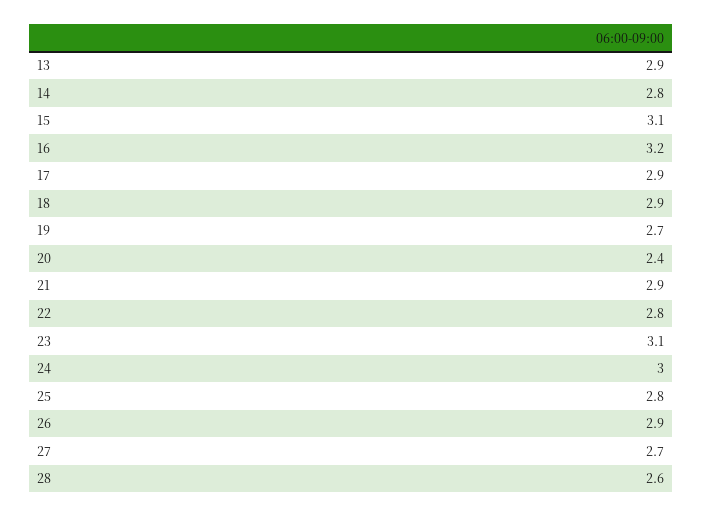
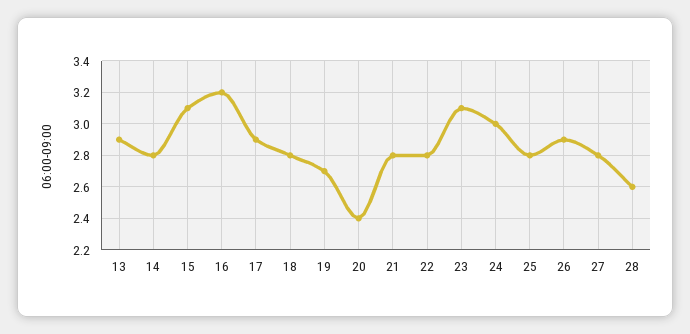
18: 2.9 -> 2.8
21: 2.9 -> 2.8
27: 2.7 -> 2.8

